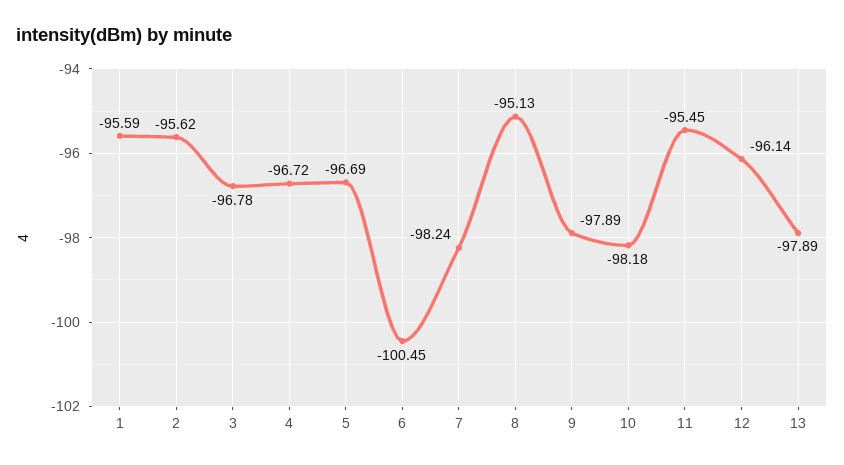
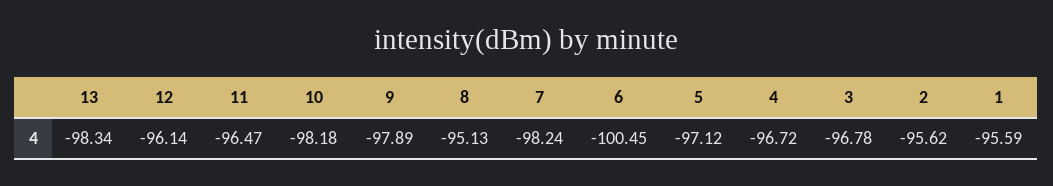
5: -96.69 -> -97.12
11: -95.45 -> -96.47
13: -97.89 -> -98.34

